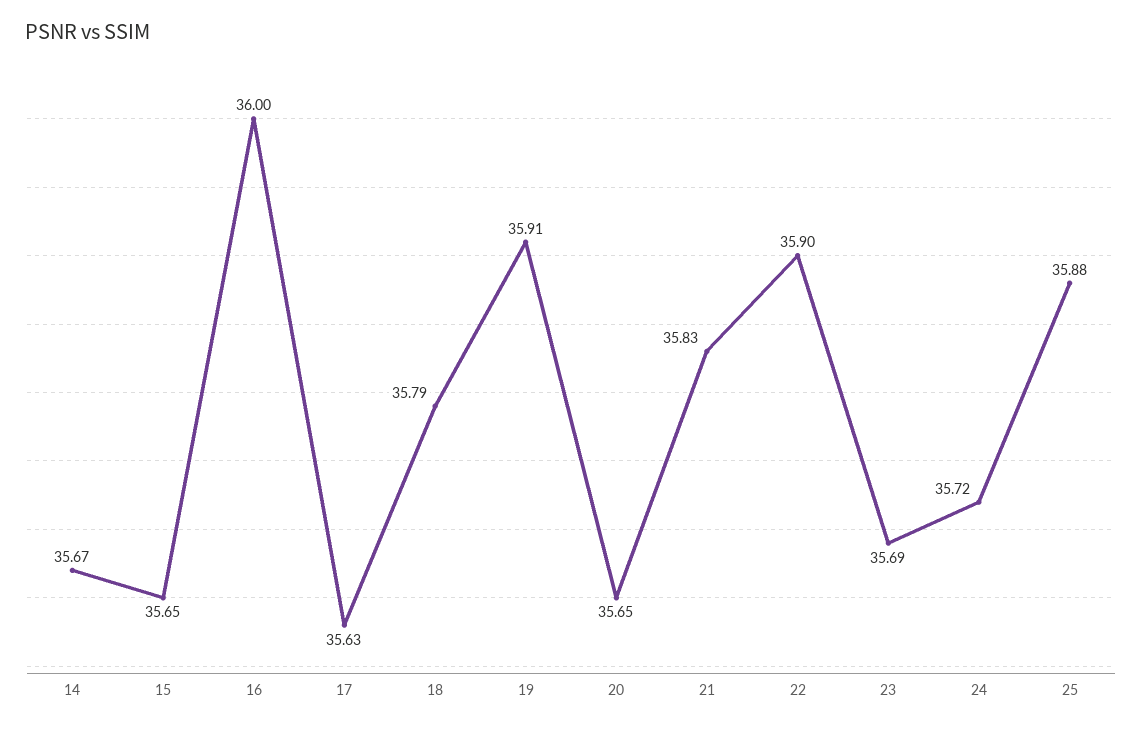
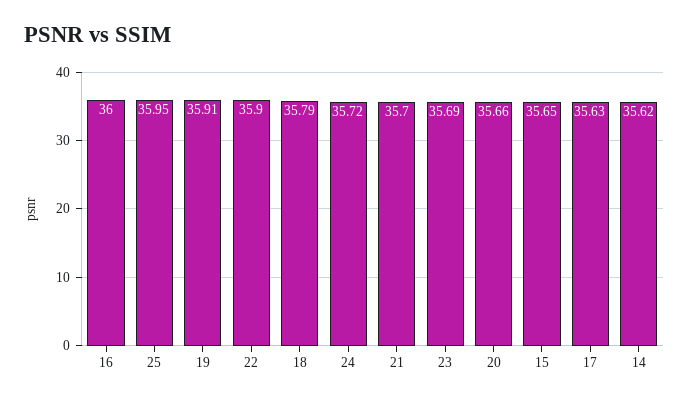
14: 35.67 -> 35.62
20: 35.65 -> 35.66
21: 35.83 -> 35.7
25: 35.88 -> 35.95

